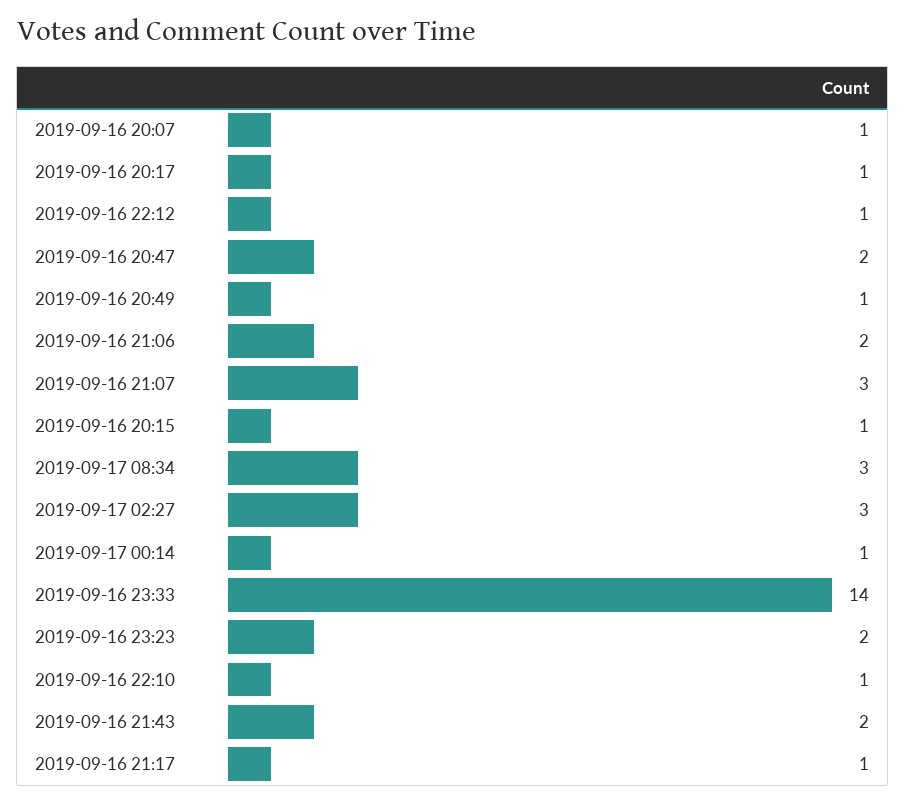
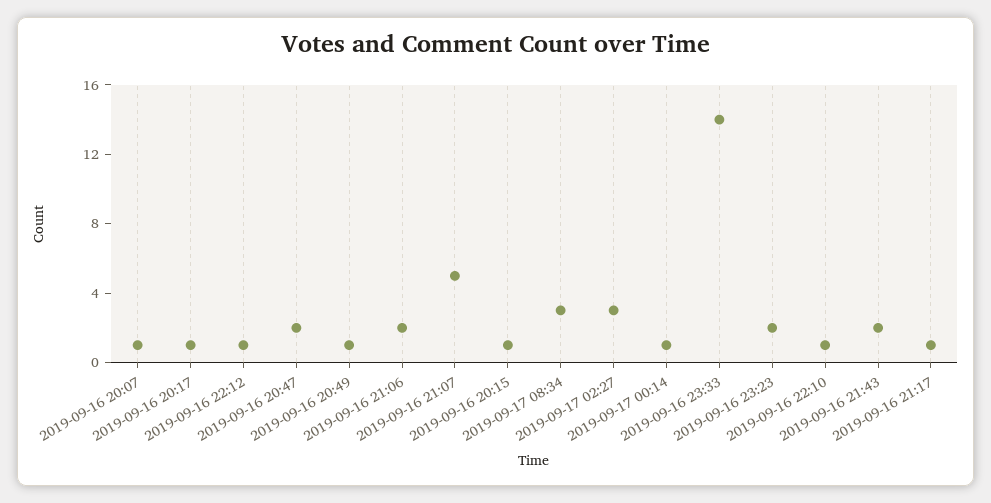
2019-09-16 21:07: 3 -> 5

